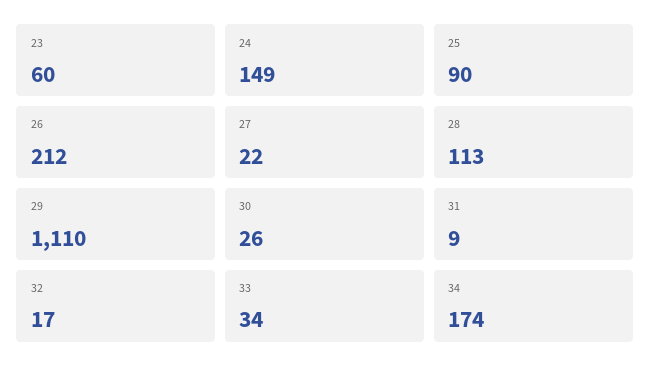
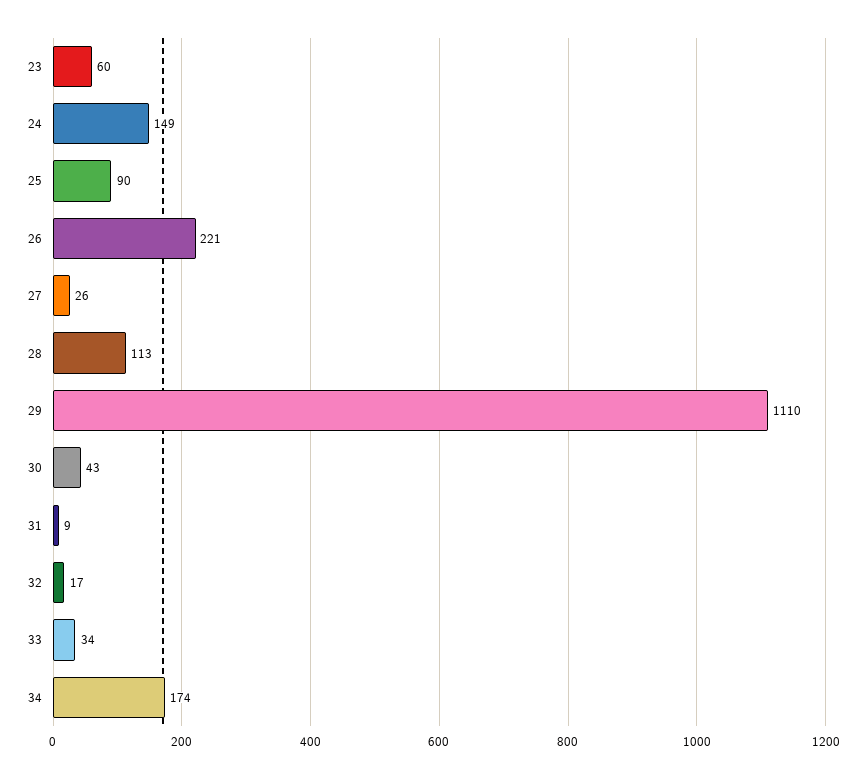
26: 212 -> 221
27: 22 -> 26
30: 26 -> 43

